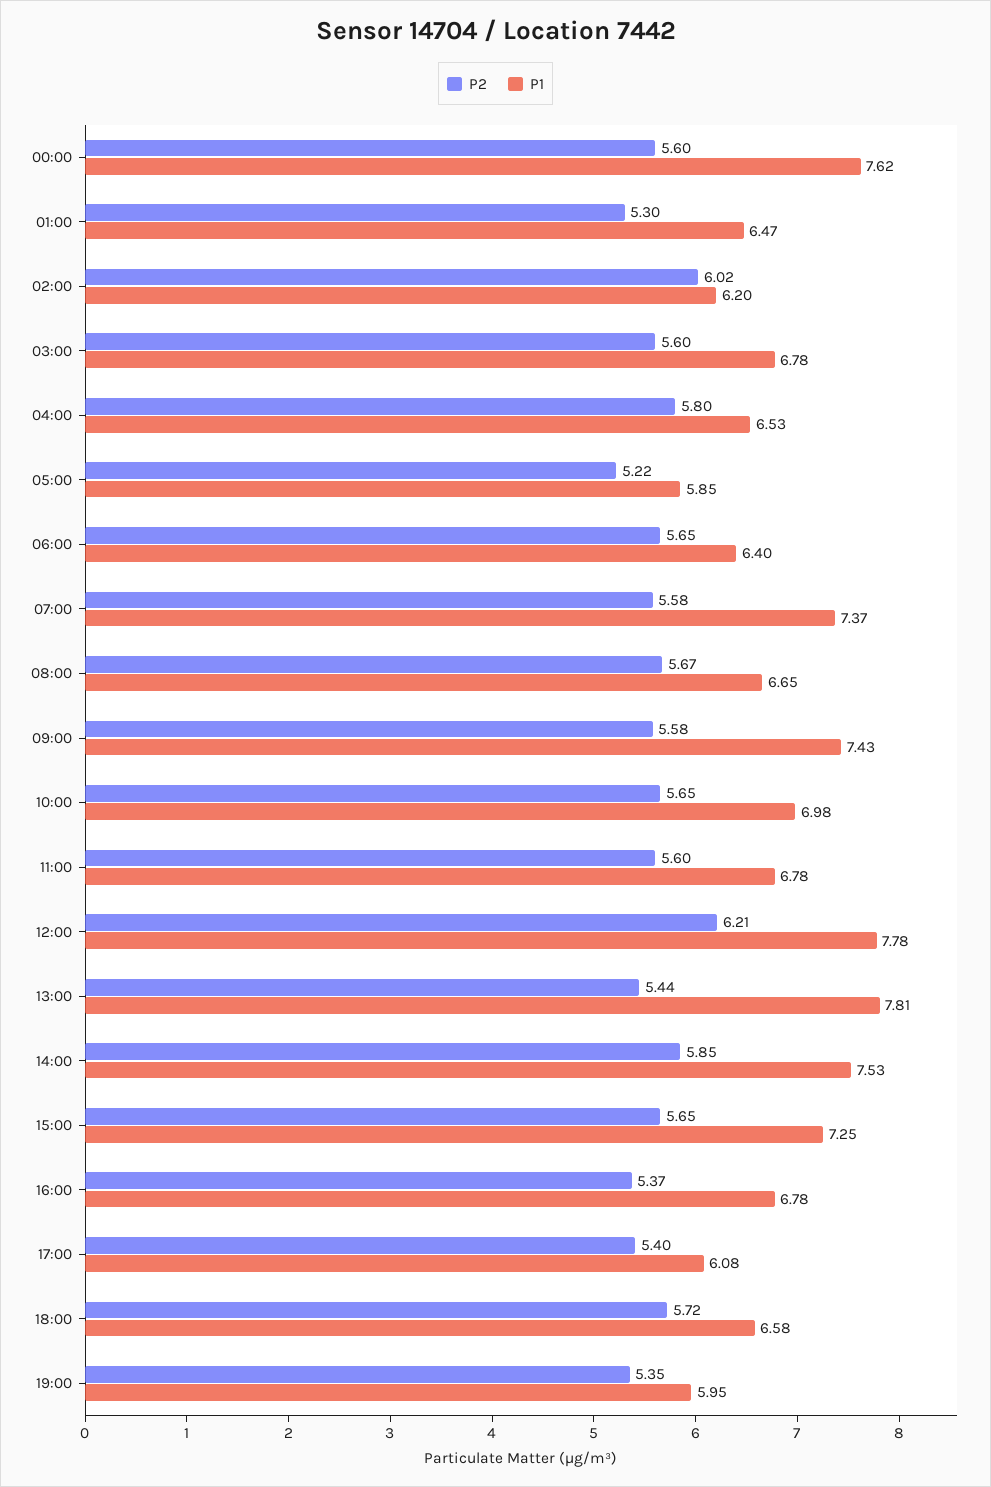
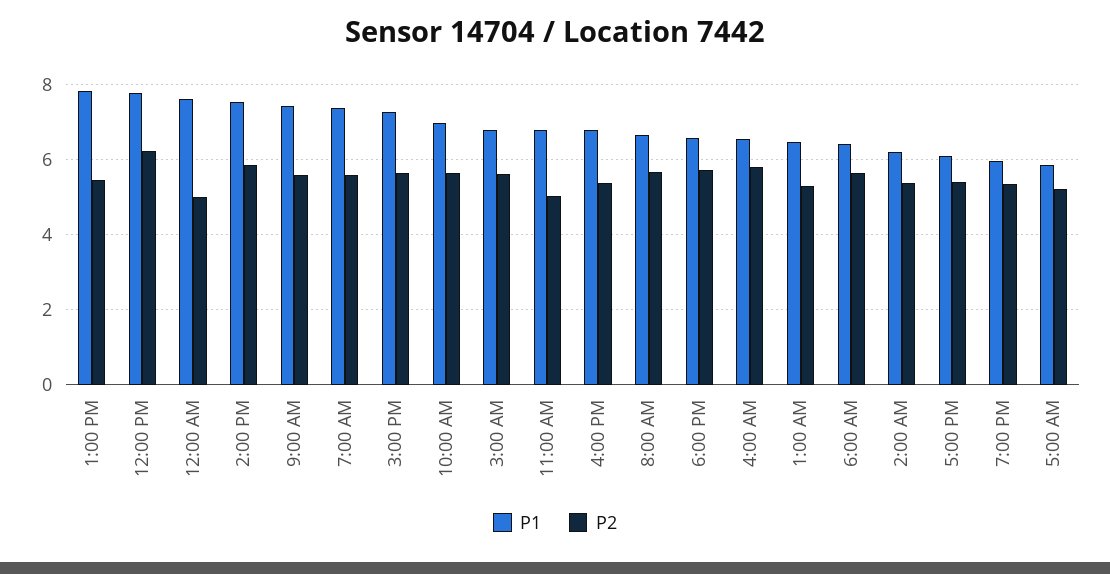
P2, 00:00: 5.6 -> 5
P2, 02:00: 6.02 -> 5.4
P2, 11:00: 5.6 -> 5

